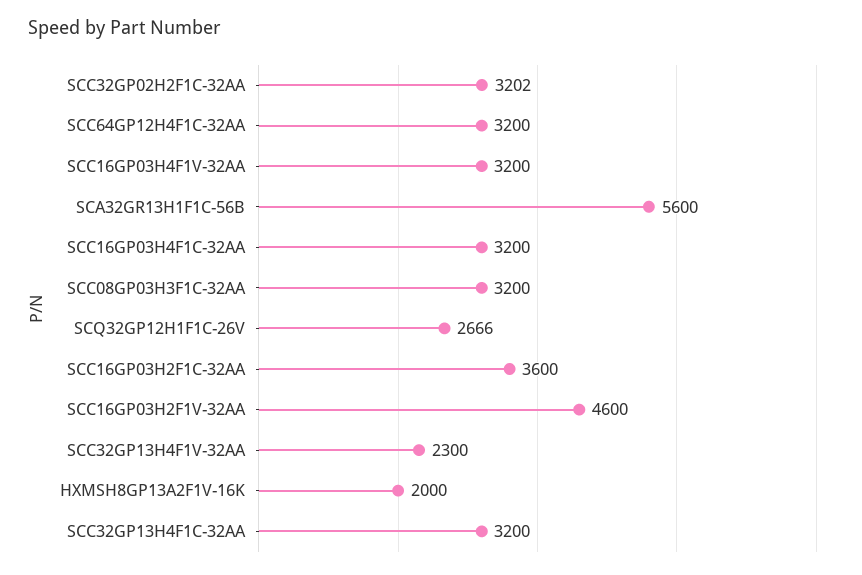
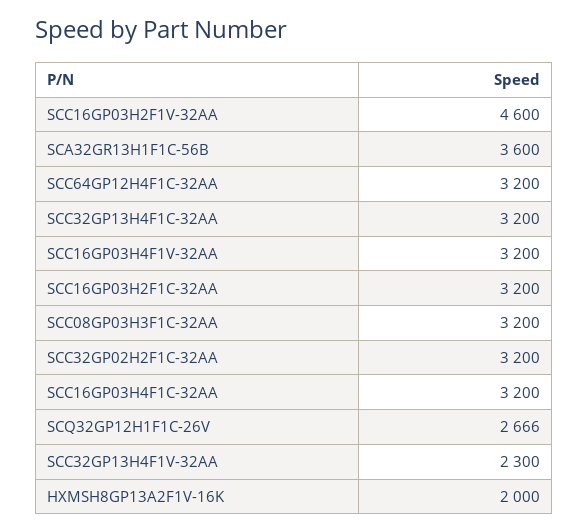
SCC32GP02H2F1C-32AA: 3202 -> 3200
SCA32GR13H1F1C-56B: 5600 -> 3600
SCC16GP03H2F1C-32AA: 3600 -> 3200

